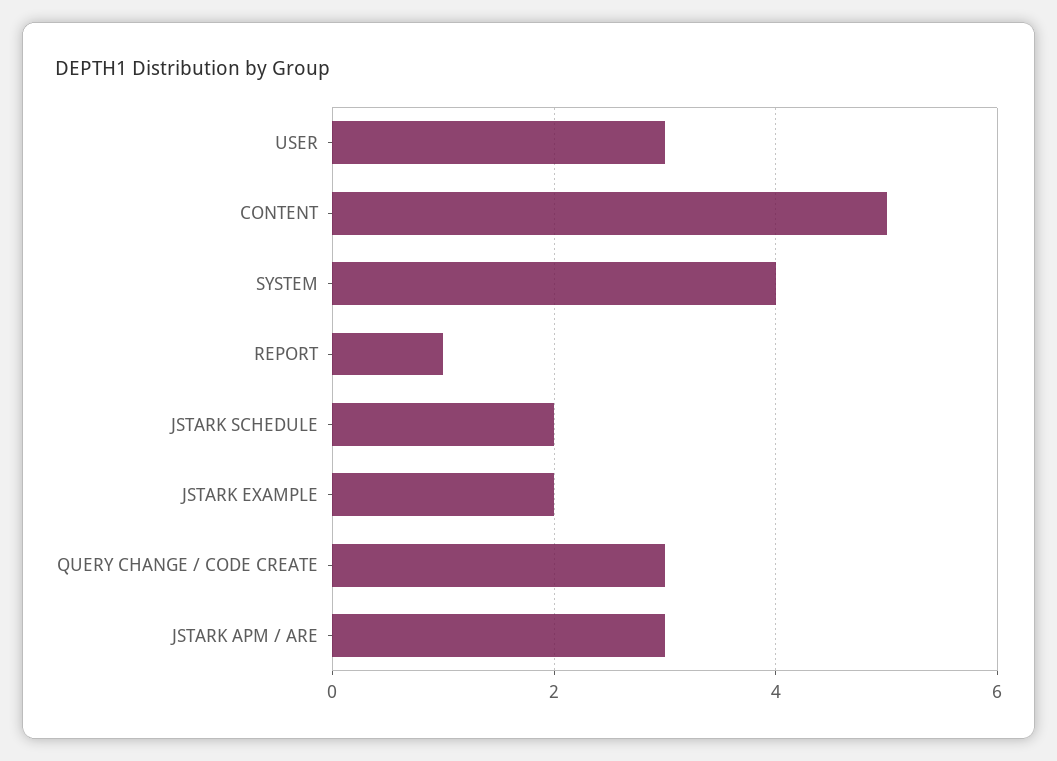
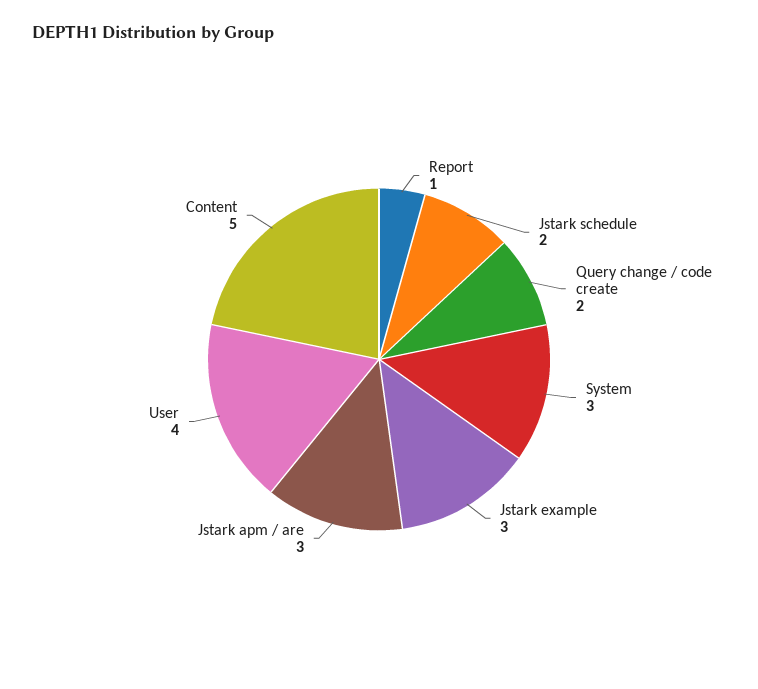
USER: 3 -> 4
SYSTEM: 4 -> 3
JSTARK EXAMPLE: 2 -> 3
QUERY CHANGE / CODE CREATE: 3 -> 2

